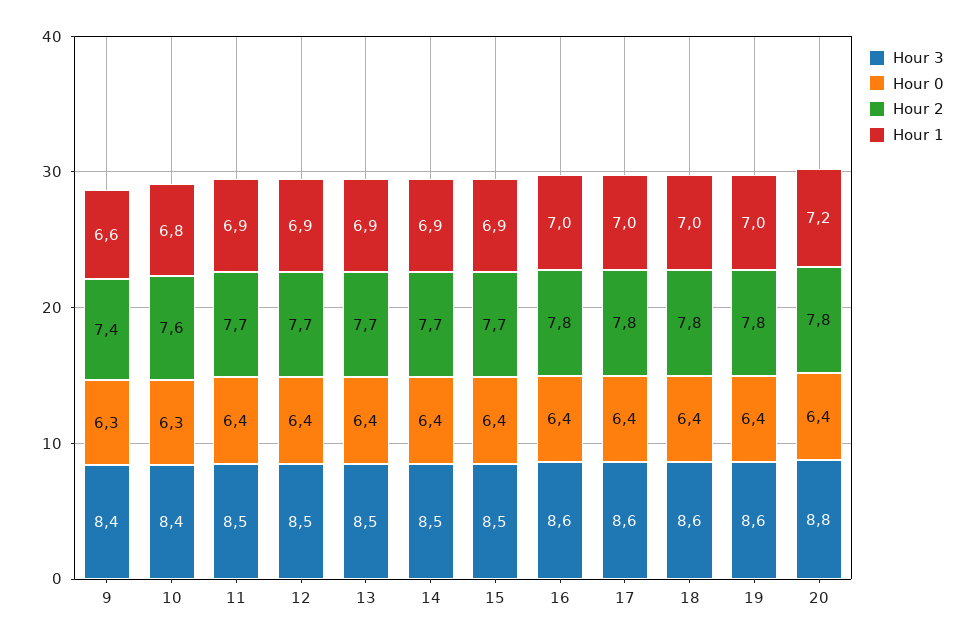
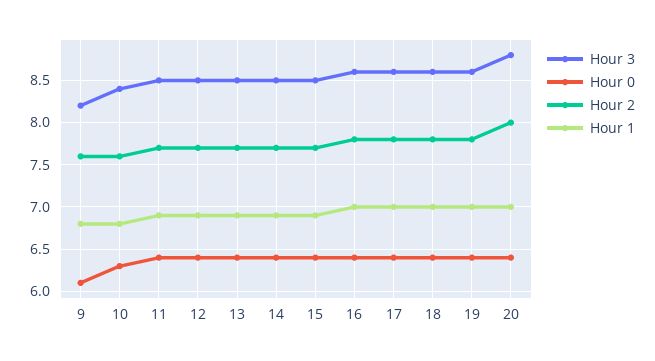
Hour 3, 9: 8.4 -> 8.2
Hour 0, 9: 6.3 -> 6.1
Hour 2, 9: 7.4 -> 7.6
Hour 1, 9: 6.6 -> 6.8
Hour 2, 20: 7.8 -> 8
Hour 1, 20: 7.2 -> 7

